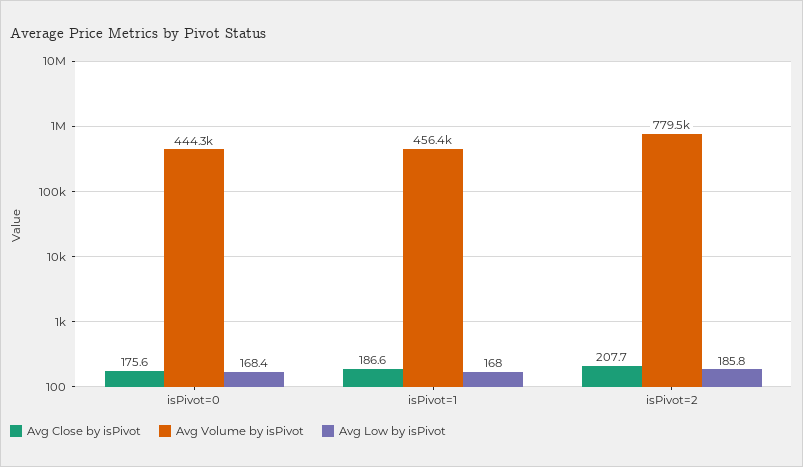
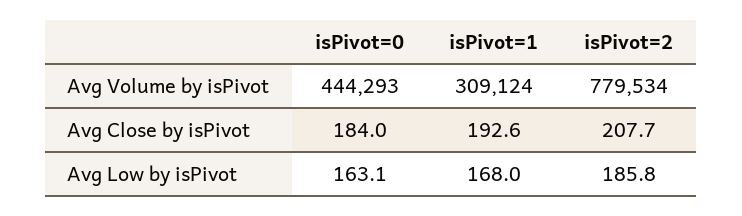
Avg Close by isPivot, isPivot=0: 175.6 -> 184
Avg Low by isPivot, isPivot=0: 168.4 -> 163.1
Avg Close by isPivot, isPivot=1: 186.6 -> 192.6
Avg Volume by isPivot, isPivot=1: 456400 -> 309124

